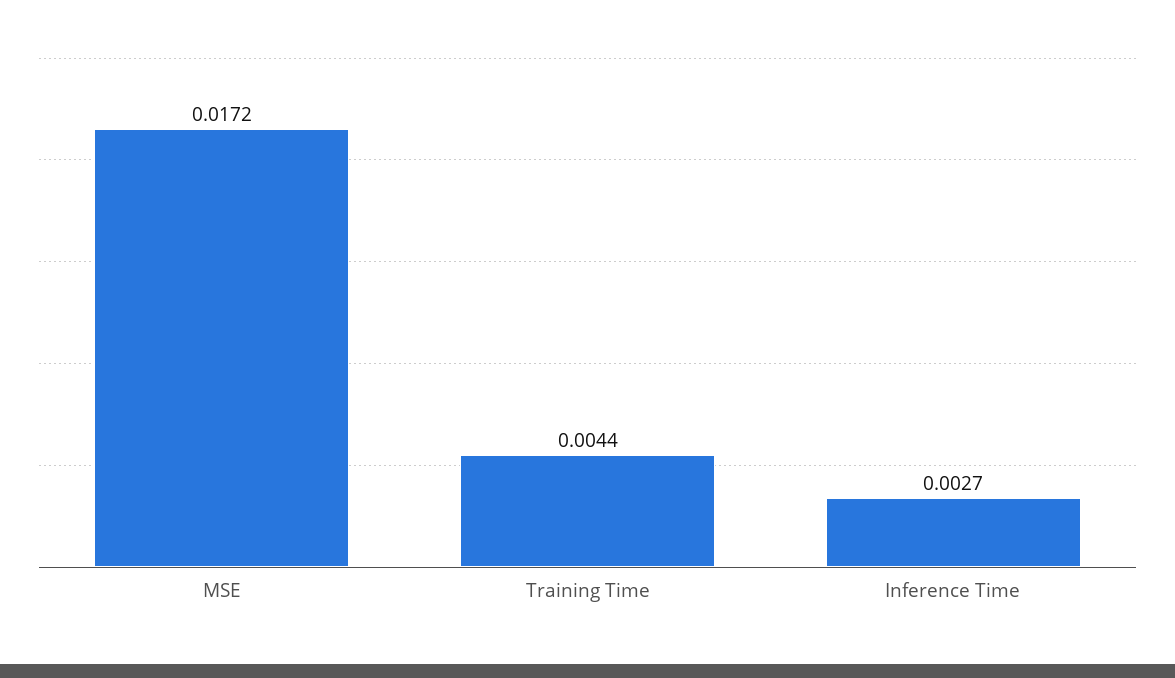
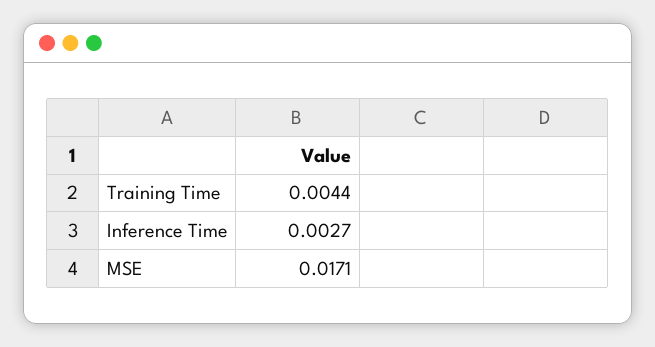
MSE: 0.0172 -> 0.0171

